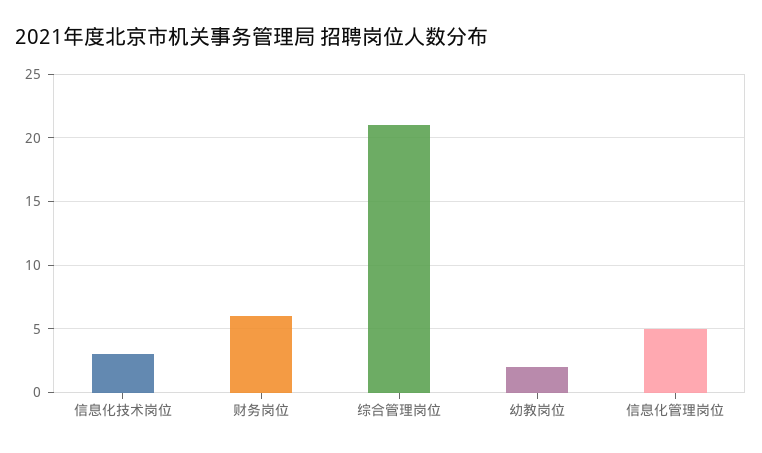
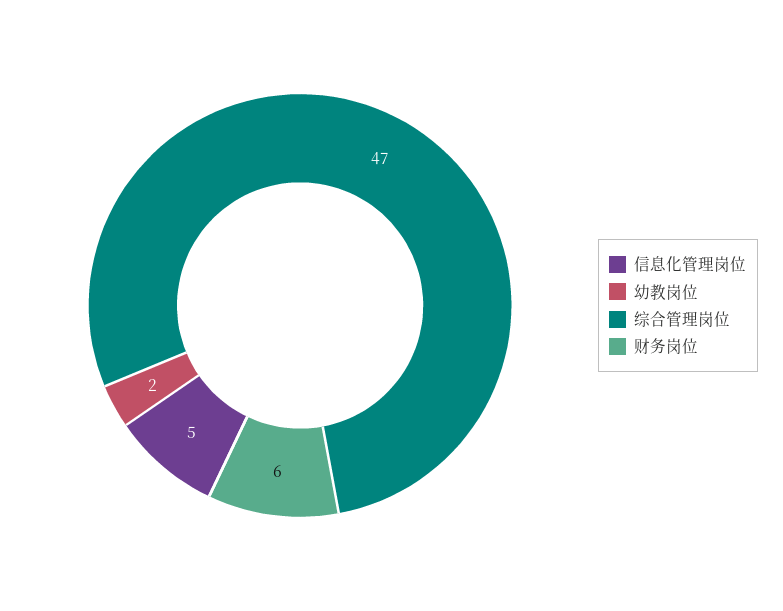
信息化技术岗位: 3 -> none
综合管理岗位: 21 -> 47

